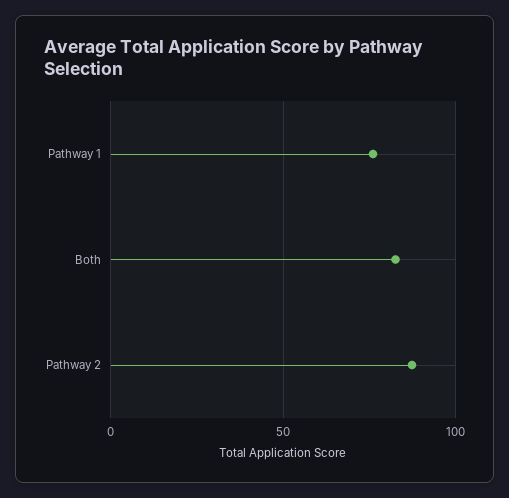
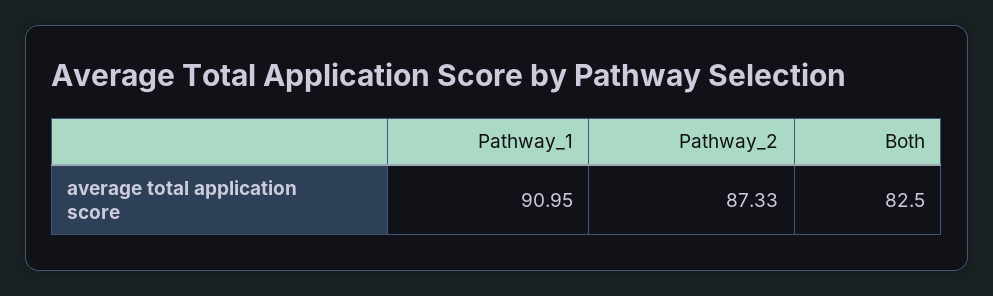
Pathway 1: 75 -> 90.95

